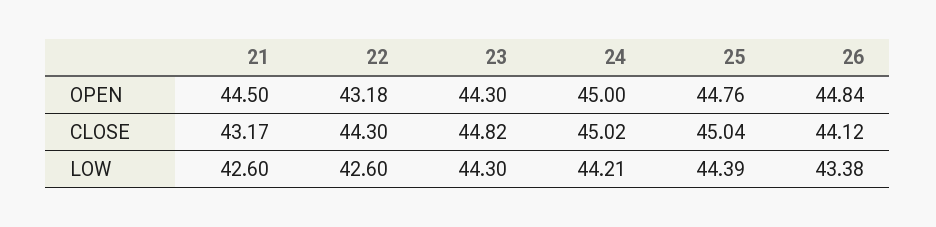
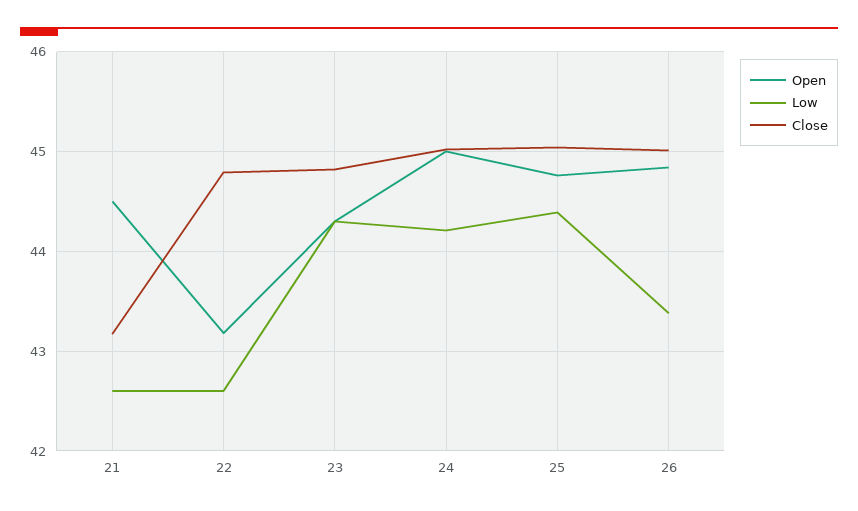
CLOSE, 22: 44.3 -> 44.8
CLOSE, 26: 44.12 -> 45

